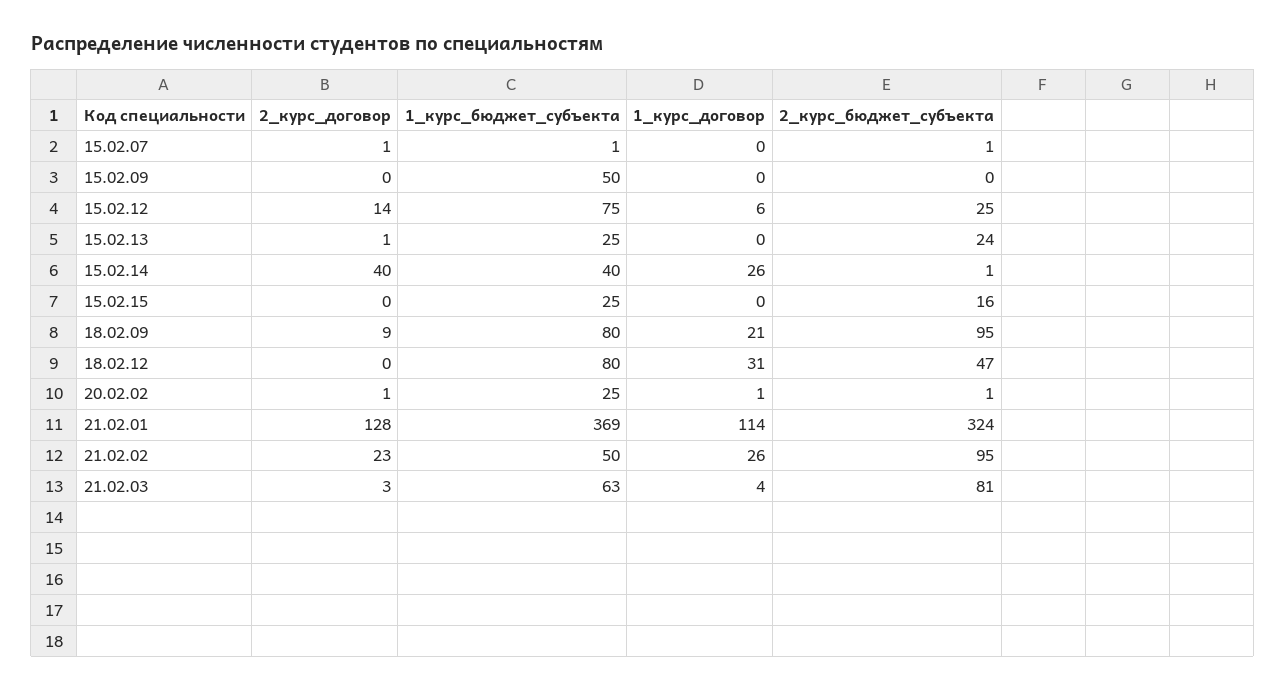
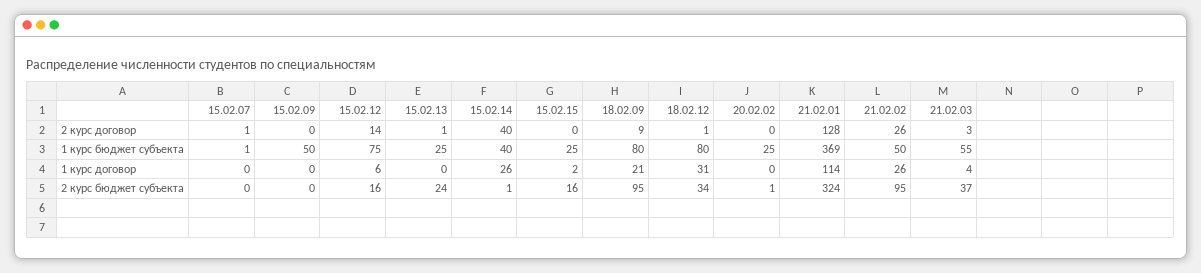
2_курс_бюджет_субъекта, 15.02.07: 1 -> 0
2_курс_бюджет_субъекта, 15.02.12: 25 -> 16
1_курс_договор, 15.02.15: 0 -> 2
2_курс_договор, 18.02.12: 0 -> 1
2_курс_бюджет_субъекта, 18.02.12: 47 -> 34
2_курс_договор, 20.02.02: 1 -> 0
1_курс_договор, 20.02.02: 1 -> 0
2_курс_договор, 21.02.02: 23 -> 26
1_курс_бюджет_субъекта, 21.02.03: 63 -> 55
2_курс_бюджет_субъекта, 21.02.03: 81 -> 37

